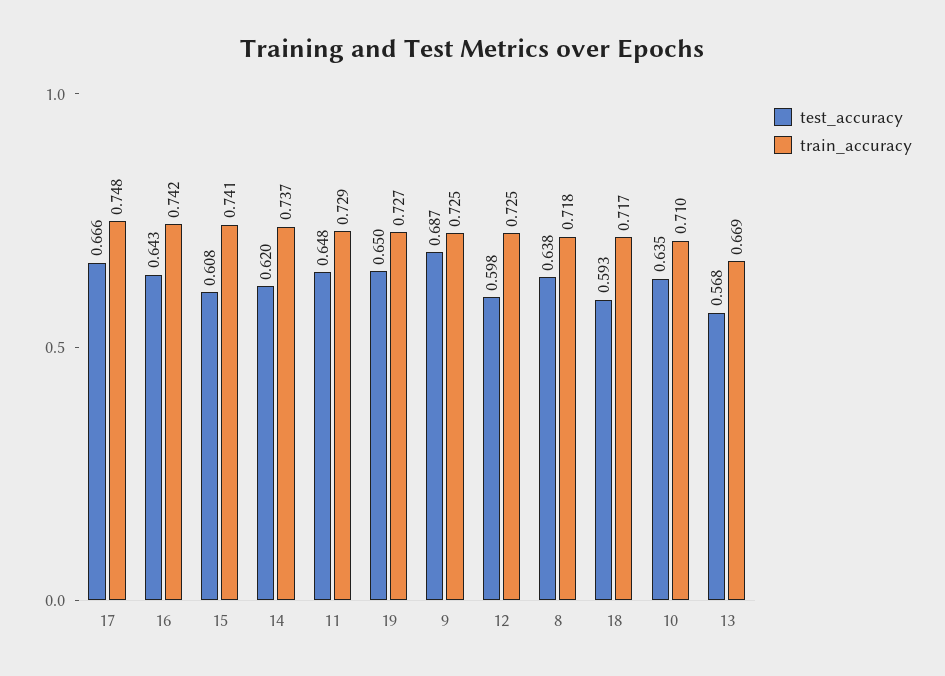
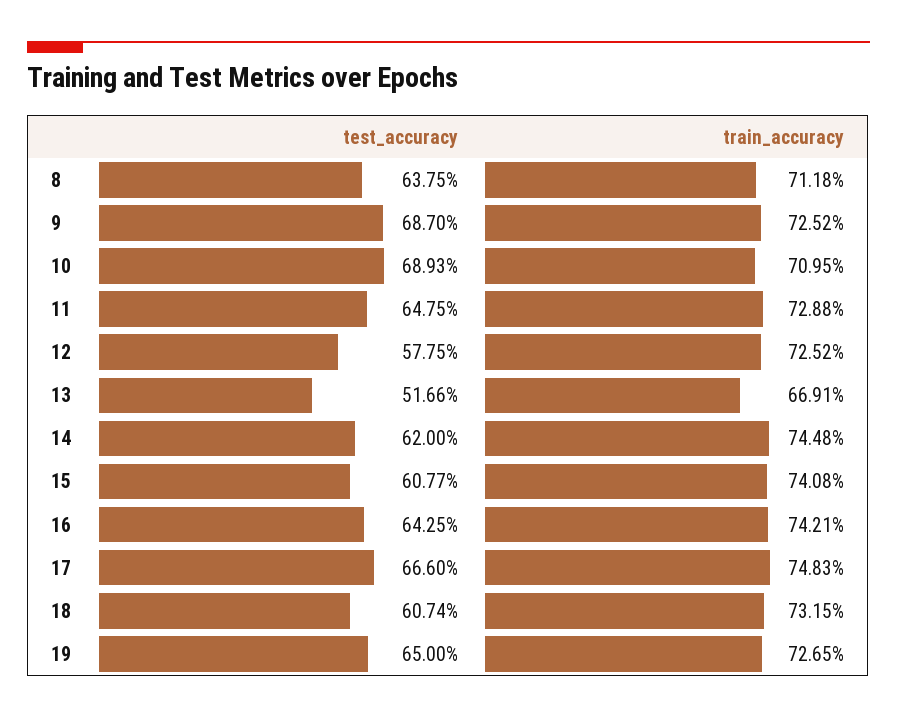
train_accuracy, 14: 0.737 -> 0.7448
test_accuracy, 12: 0.598 -> 0.5775
train_accuracy, 8: 0.718 -> 0.7118
test_accuracy, 18: 0.593 -> 0.6074
train_accuracy, 18: 0.717 -> 0.7315
test_accuracy, 10: 0.635 -> 0.6893
test_accuracy, 13: 0.568 -> 0.5166

